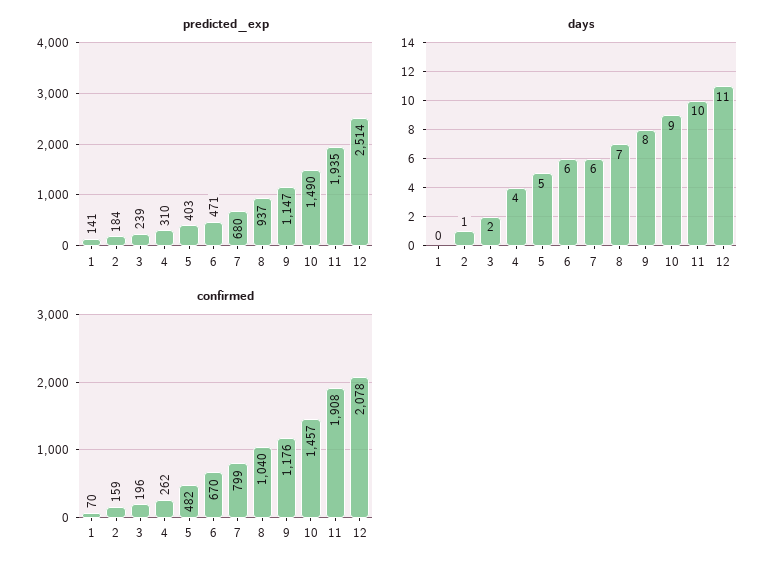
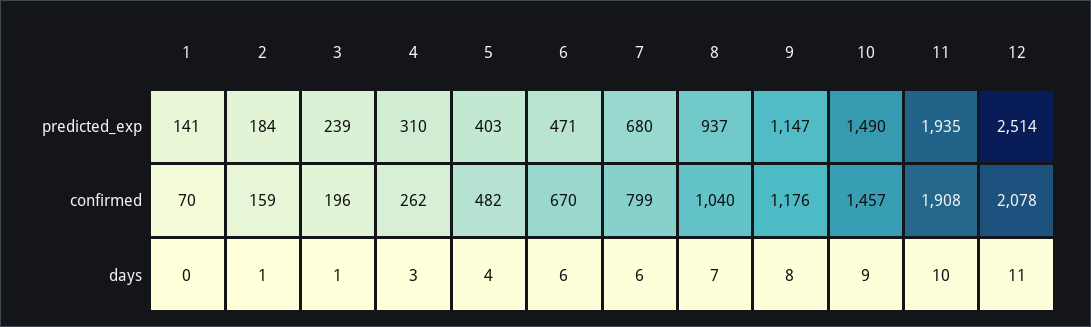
days, 3: 2 -> 1
days, 4: 4 -> 3
days, 5: 5 -> 4

